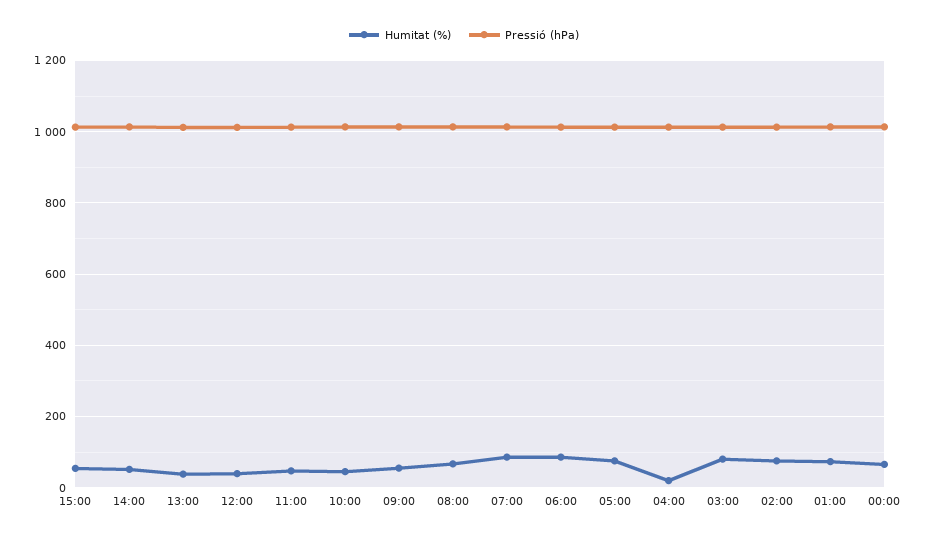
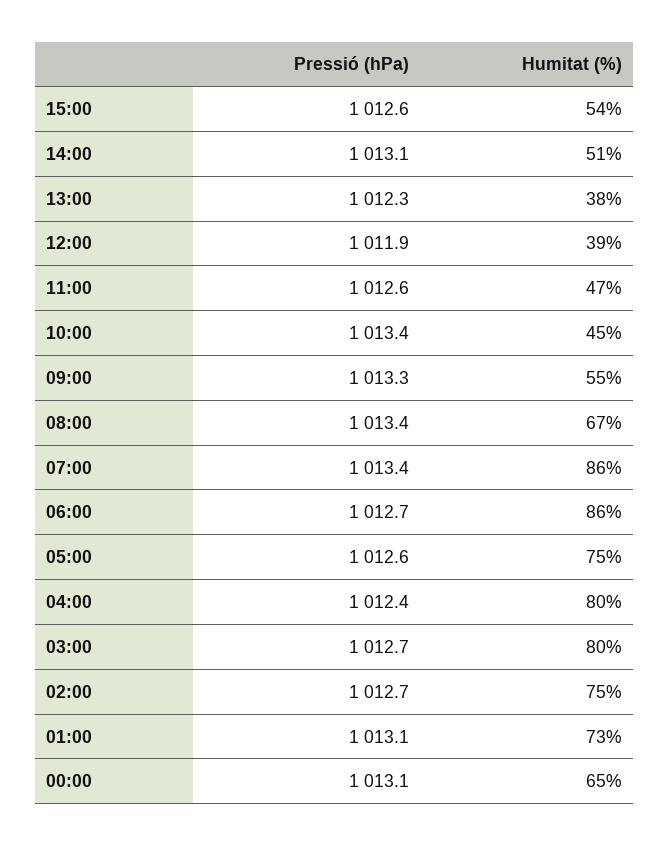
Humitat (%), 04:00: 20 -> 80

